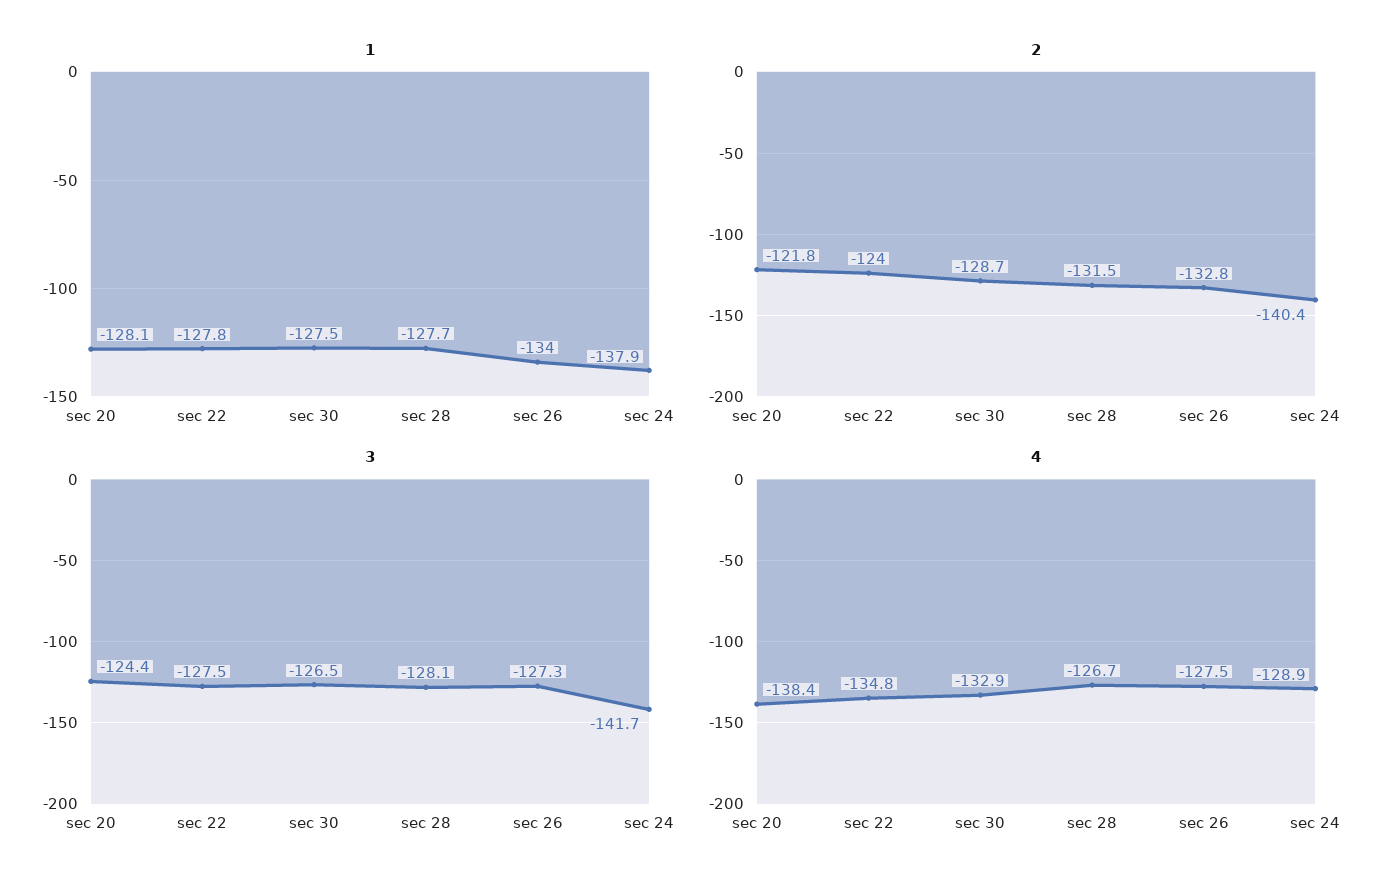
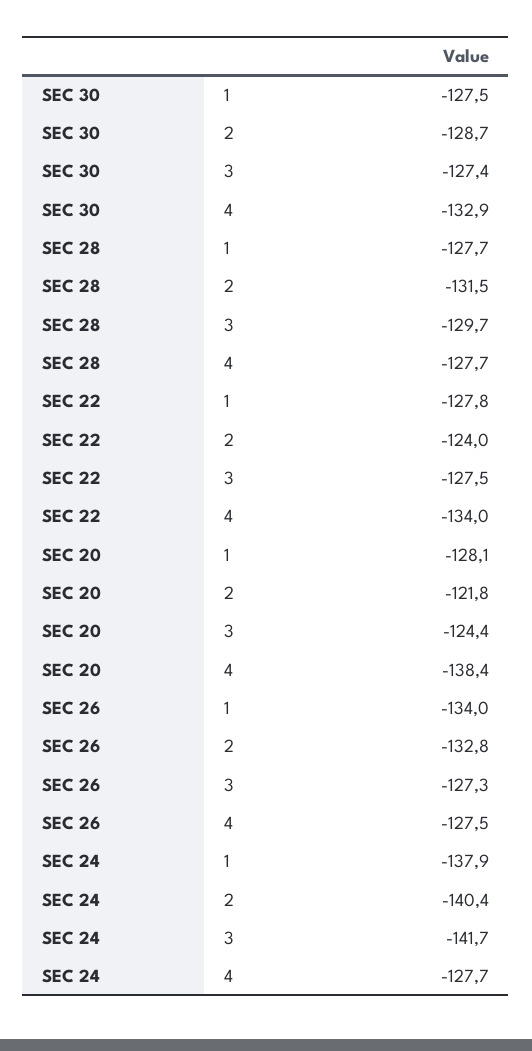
3, sec 30: -126.5 -> -127.4
3, sec 28: -128.1 -> -129.7
4, sec 22: -134.8 -> -134
4, sec 28: -126.7 -> -127.7
4, sec 24: -128.9 -> -127.7

